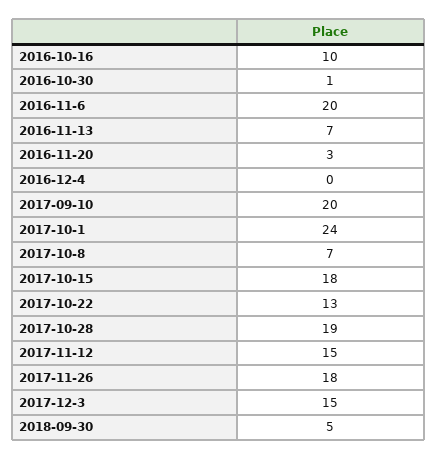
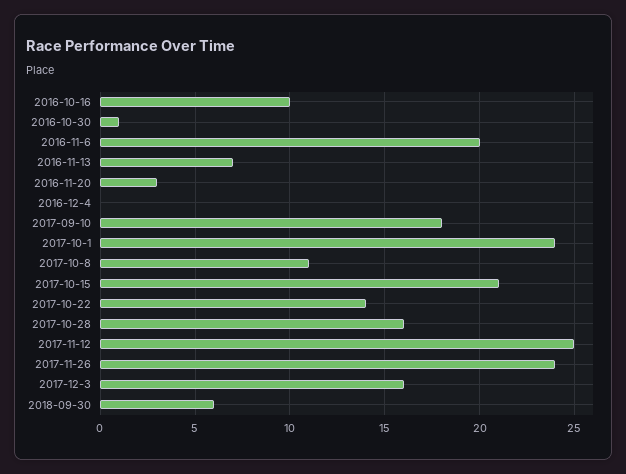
2017-09-10: 20 -> 18
2017-10-8: 7 -> 11
2017-10-15: 18 -> 21
2017-10-22: 13 -> 14
2017-10-28: 19 -> 16
2017-11-12: 15 -> 25
2017-11-26: 18 -> 24
2017-12-3: 15 -> 16
2018-09-30: 5 -> 6

